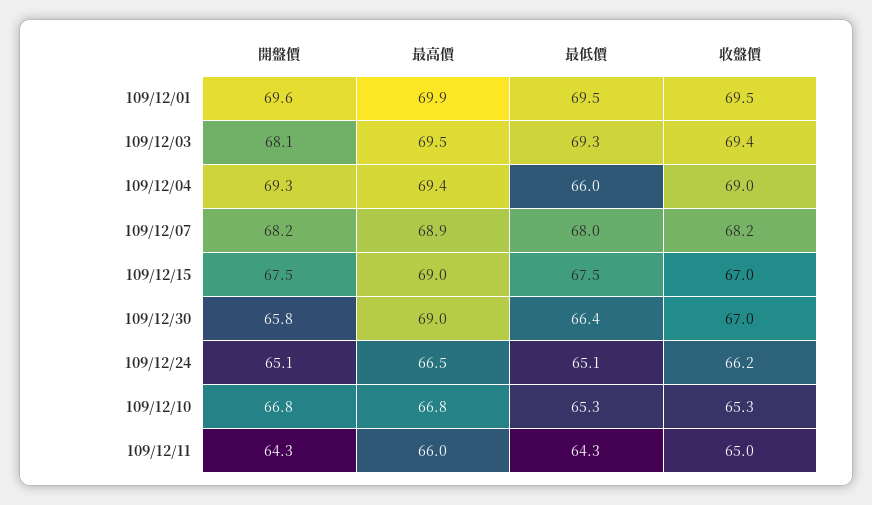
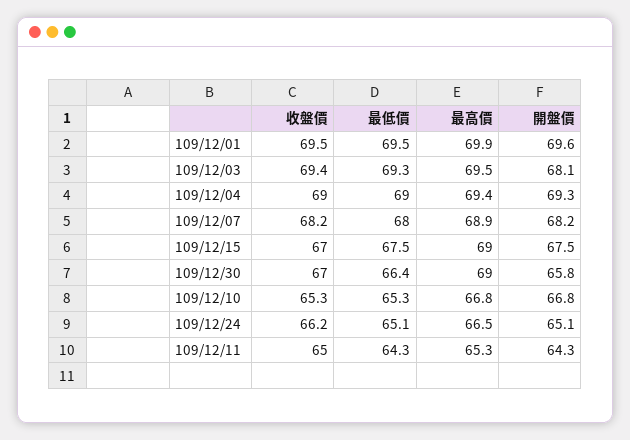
最低價, 109/12/04: 66 -> 69
最高價, 109/12/11: 66 -> 65.3

